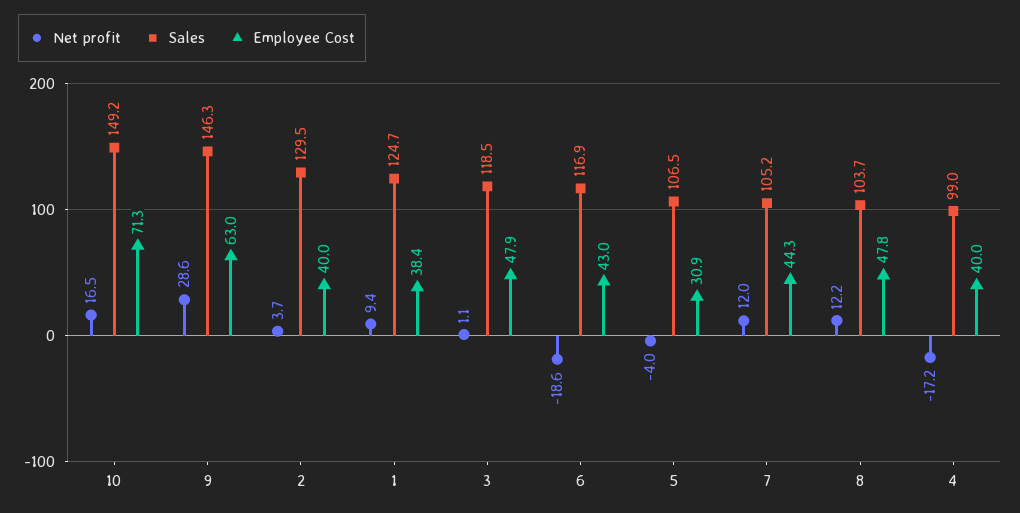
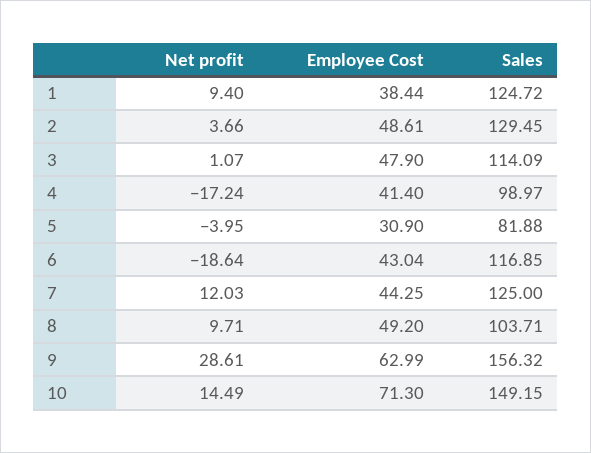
Net profit, 10: 16.5 -> 14.49
Sales, 9: 146.3 -> 156.32
Employee Cost, 2: 40 -> 48.61
Sales, 3: 118.5 -> 114.09
Sales, 5: 106.5 -> 81.88
Sales, 7: 105.2 -> 125
Net profit, 8: 12.2 -> 9.71
Employee Cost, 8: 47.8 -> 49.2
Employee Cost, 4: 40 -> 41.4

